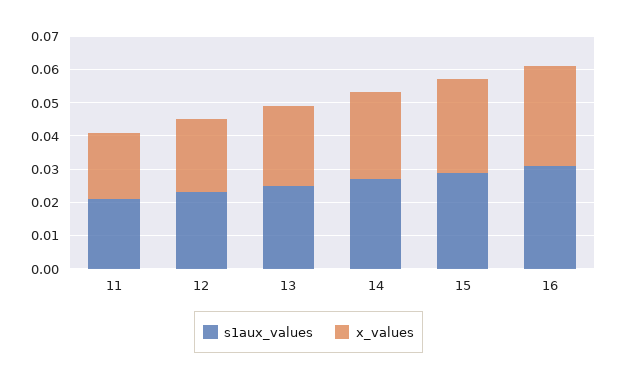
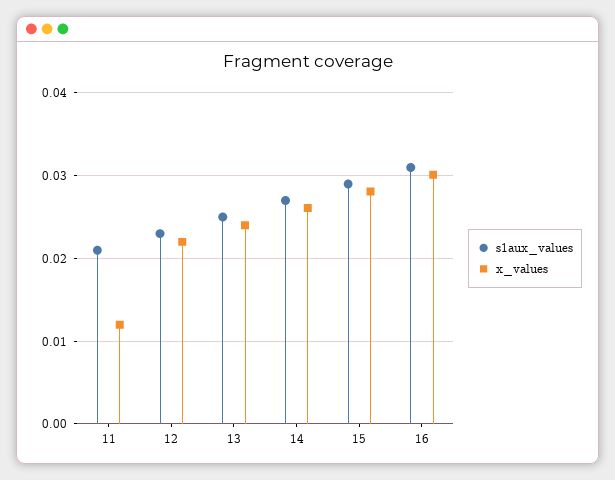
x_values, 11: 0.02 -> 0.012

